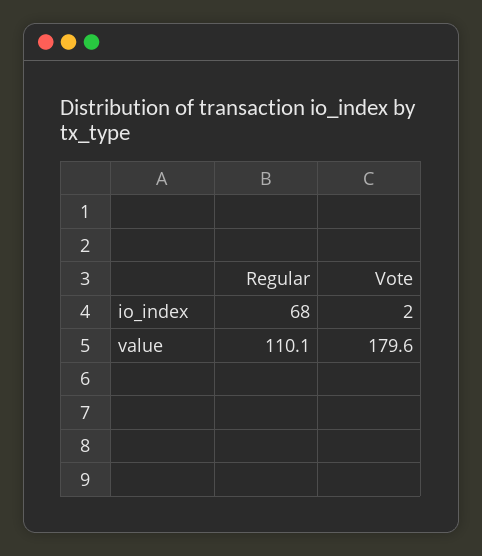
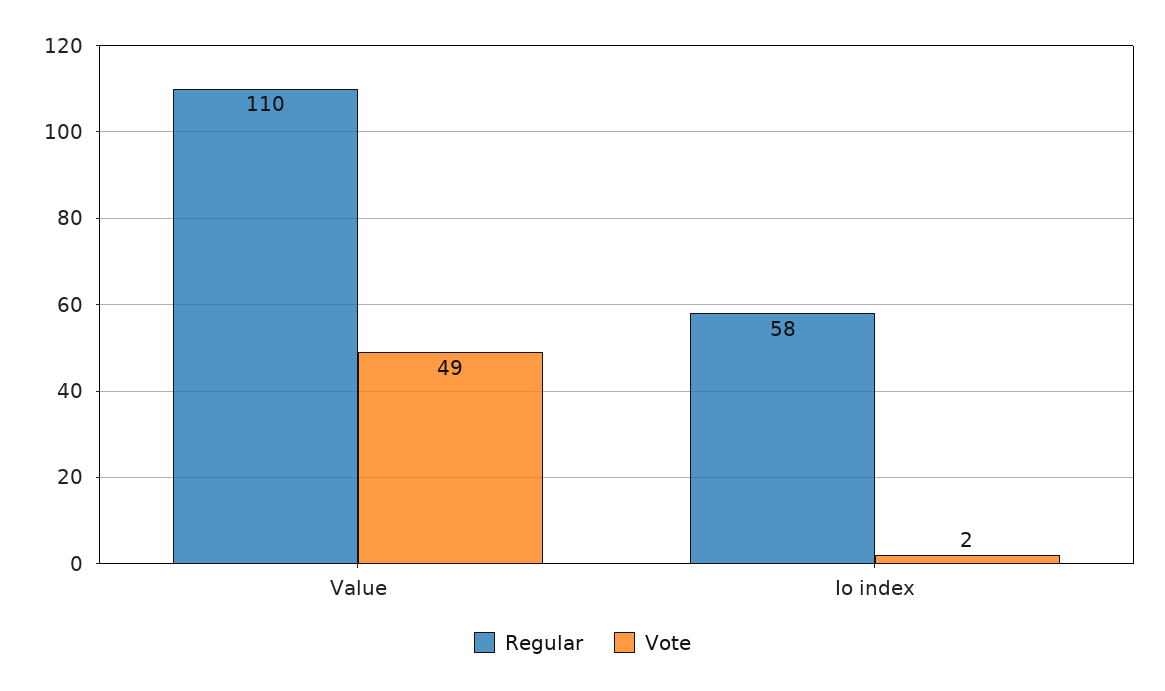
Regular, io_index: 68 -> 58
Vote, value: 179.6 -> 49

